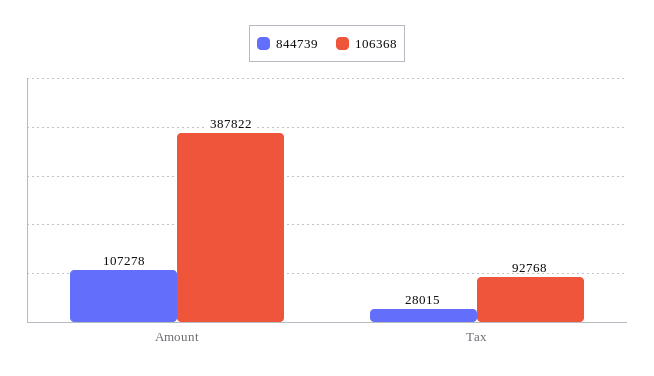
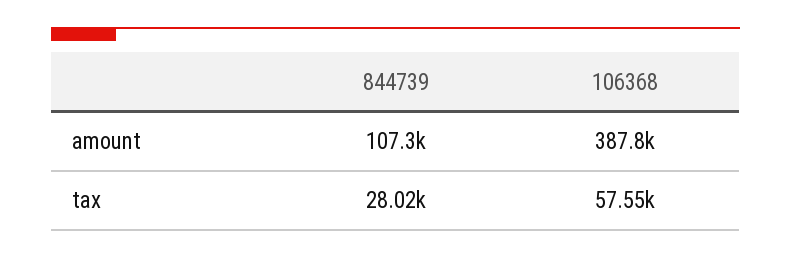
106368, Tax: 92768 -> 57550

